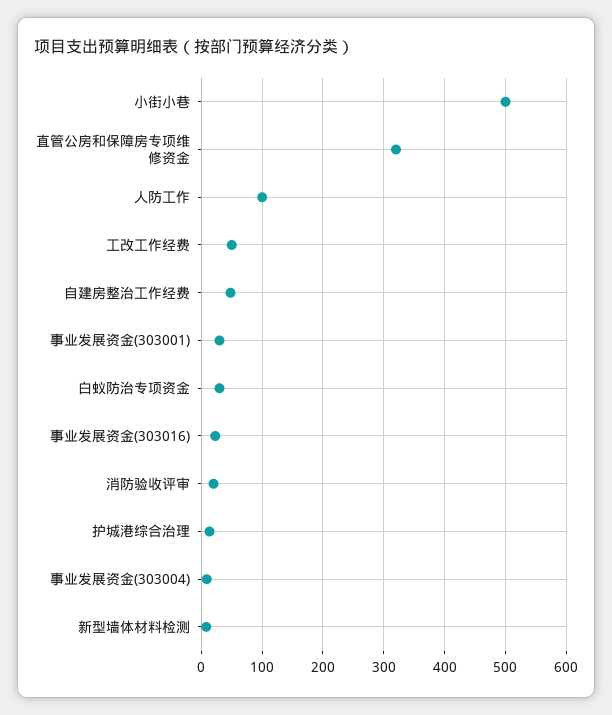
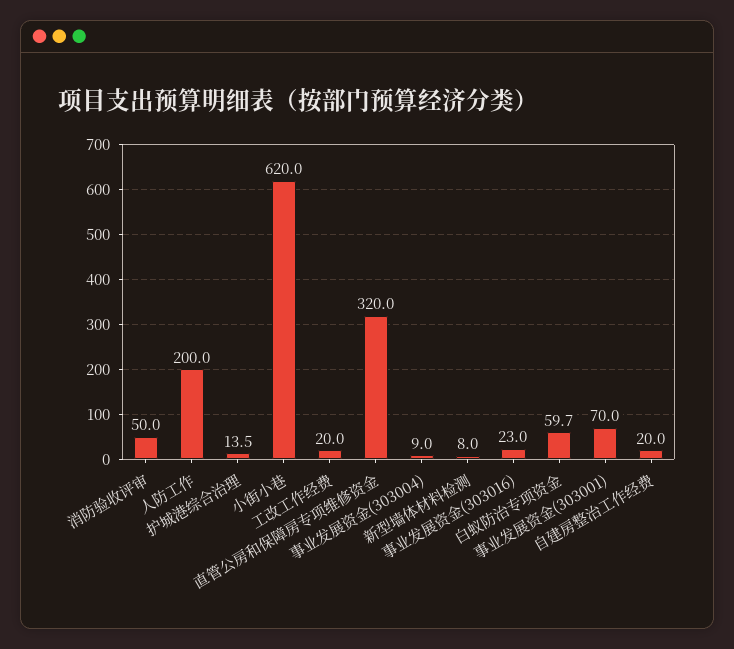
小街小巷: 500 -> 620
人防工作: 100 -> 200
工改工作经费: 50 -> 20
自建房整治工作经费: 50 -> 20
事业发展资金(303001): 30 -> 70
白蚁防治专项资金: 30 -> 59.7
消防验收评审: 20 -> 50

